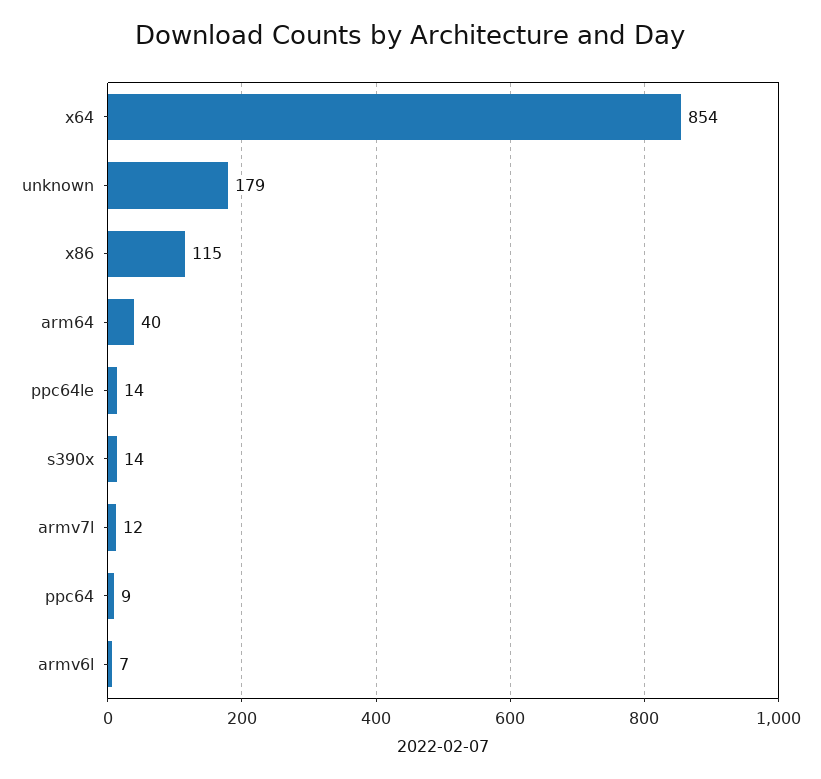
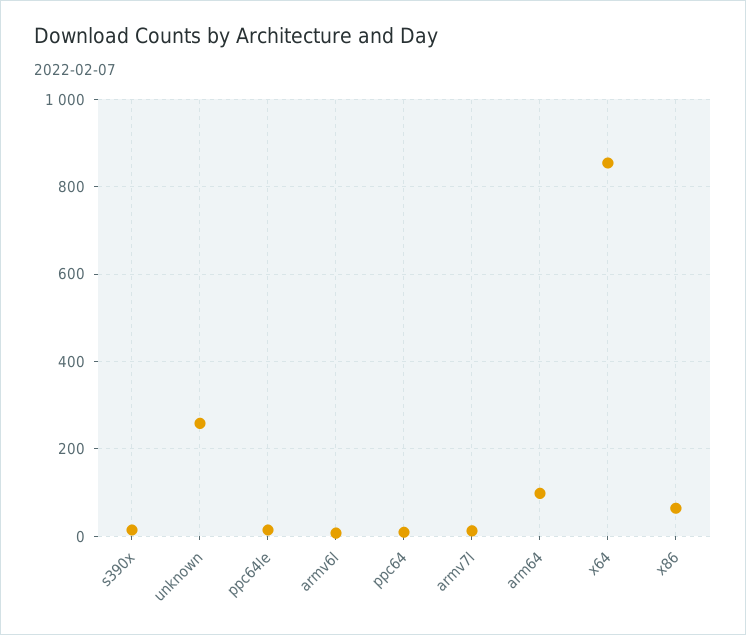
unknown: 179 -> 260
x86: 115 -> 60
arm64: 40 -> 100

